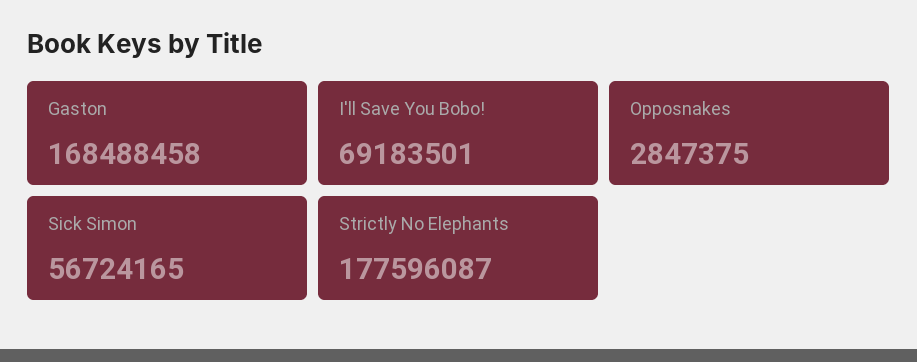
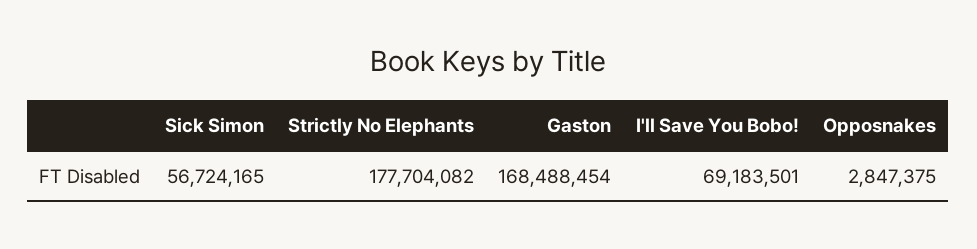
Gaston: 168488458 -> 168488454
Strictly No Elephants: 177596087 -> 177704082

